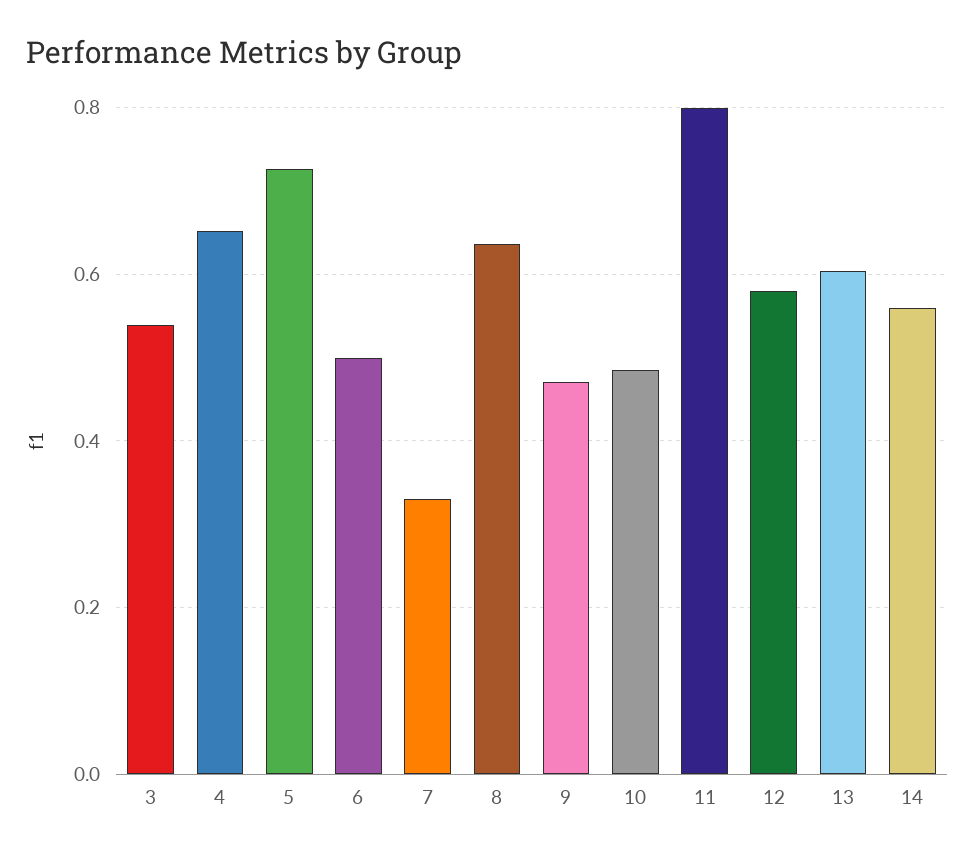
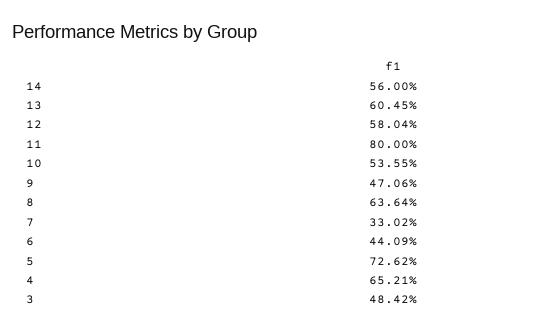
3: 0.54 -> 0.4842
6: 0.5 -> 0.4409
10: 0.48 -> 0.5355

